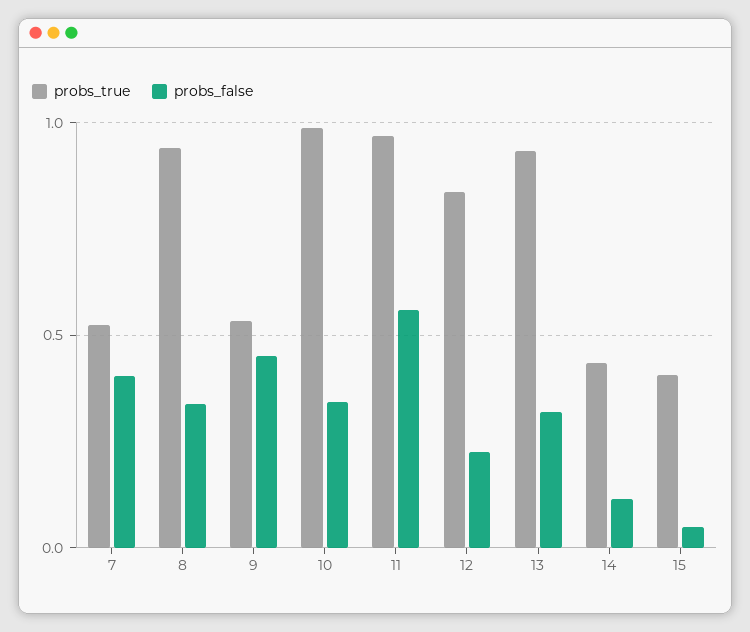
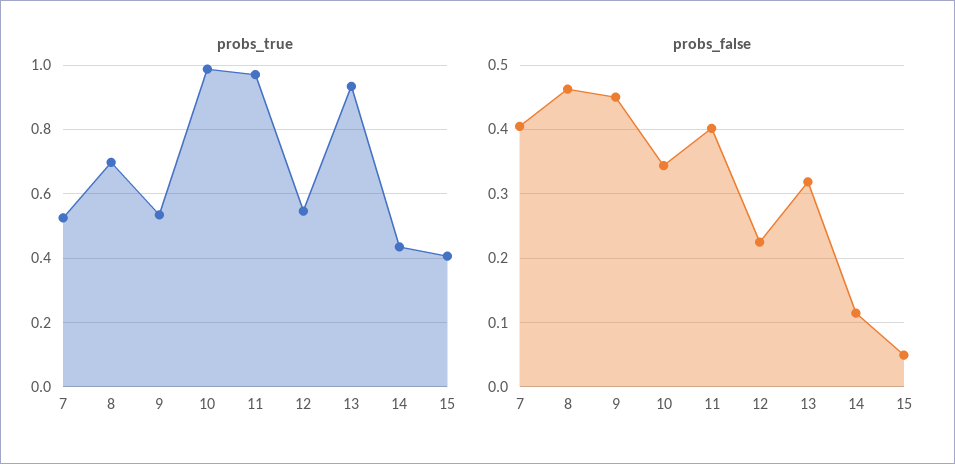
probs_true, 8: 0.95 -> 0.7
probs_false, 8: 0.35 -> 0.46
probs_false, 11: 0.55 -> 0.4
probs_true, 12: 0.85 -> 0.54

